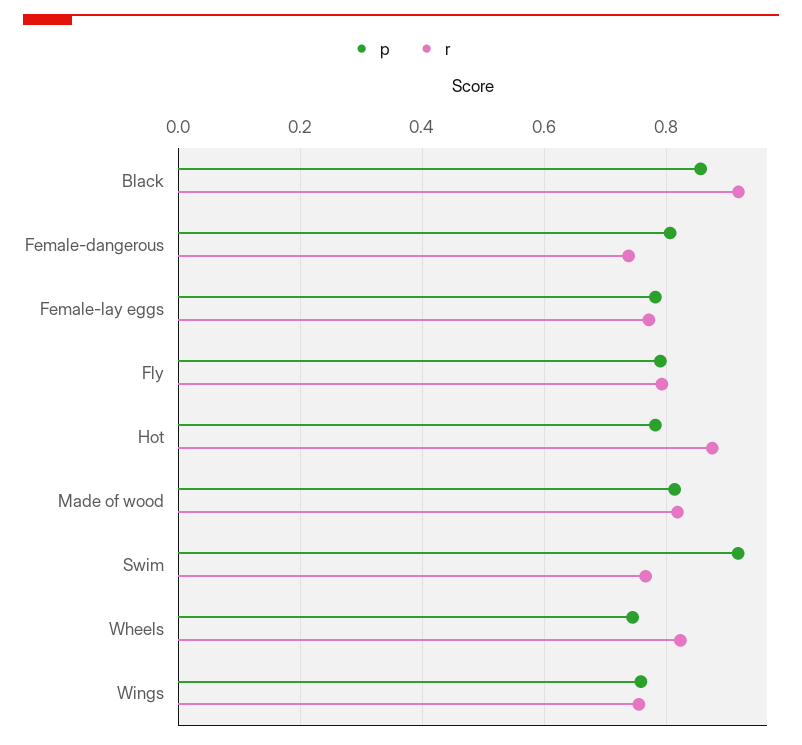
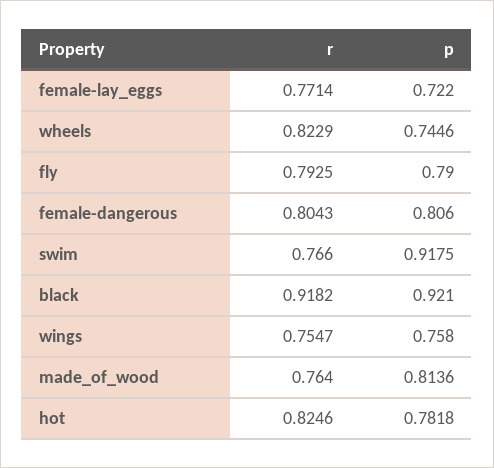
p, Black: 0.86 -> 0.921
r, Female-dangerous: 0.74 -> 0.8043
p, Female-lay eggs: 0.78 -> 0.722
r, Hot: 0.88 -> 0.8246
r, Made of wood: 0.82 -> 0.764

